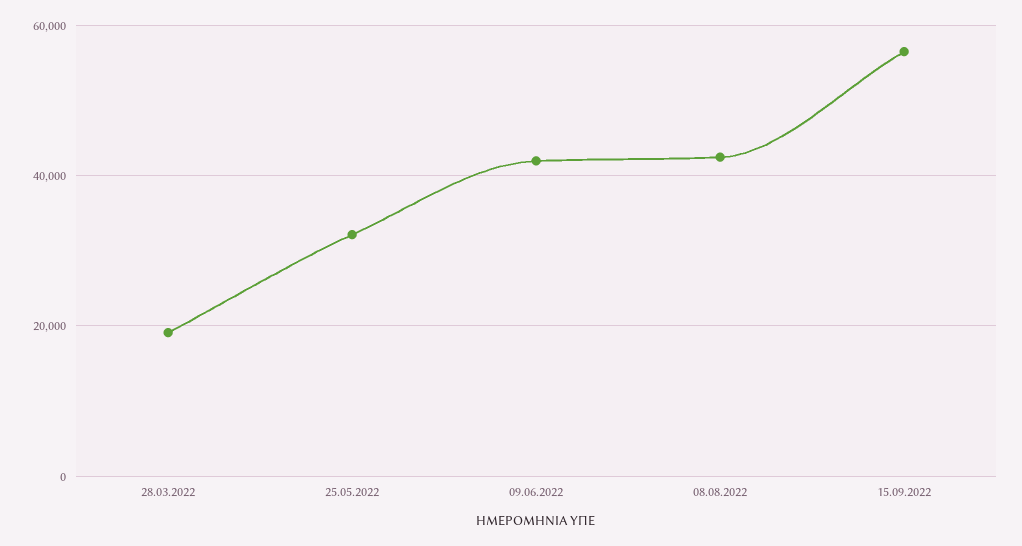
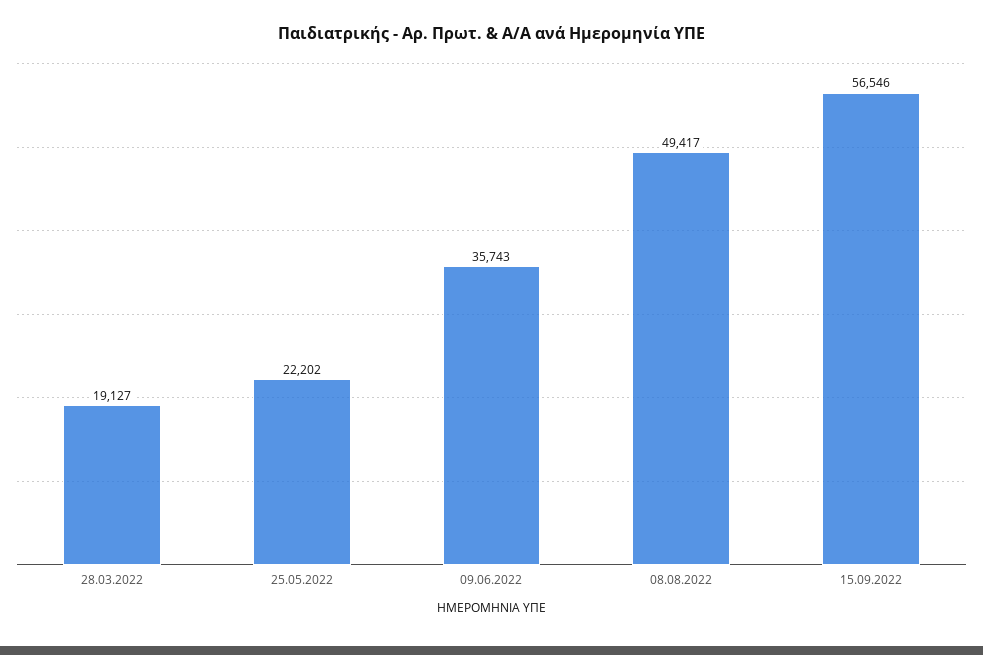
25.05.2022: 32000 -> 22202
09.06.2022: 42000 -> 35743
08.08.2022: 42000 -> 49417

